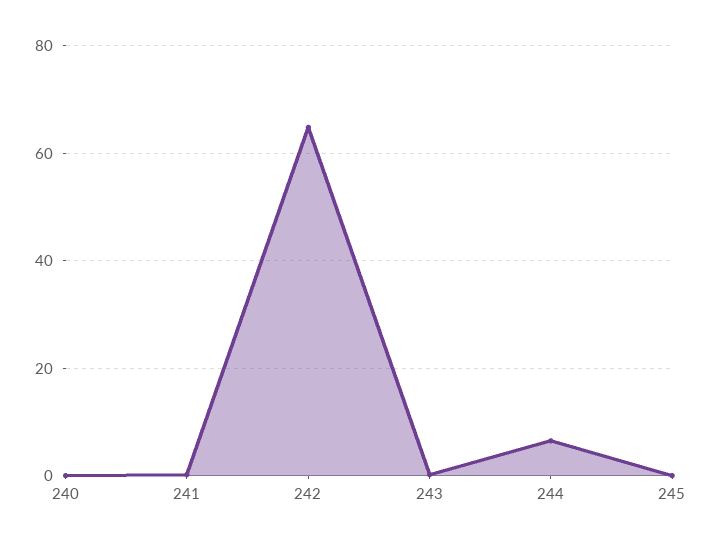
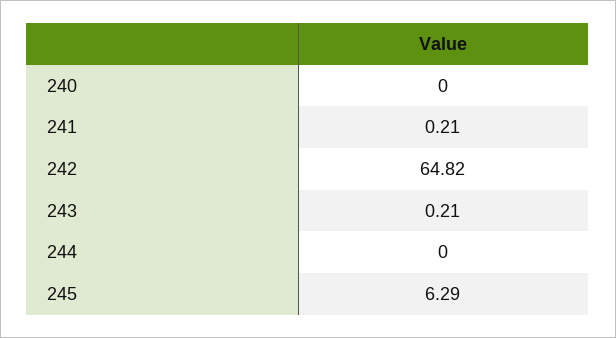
244: 6 -> 0
245: 0 -> 6.29

